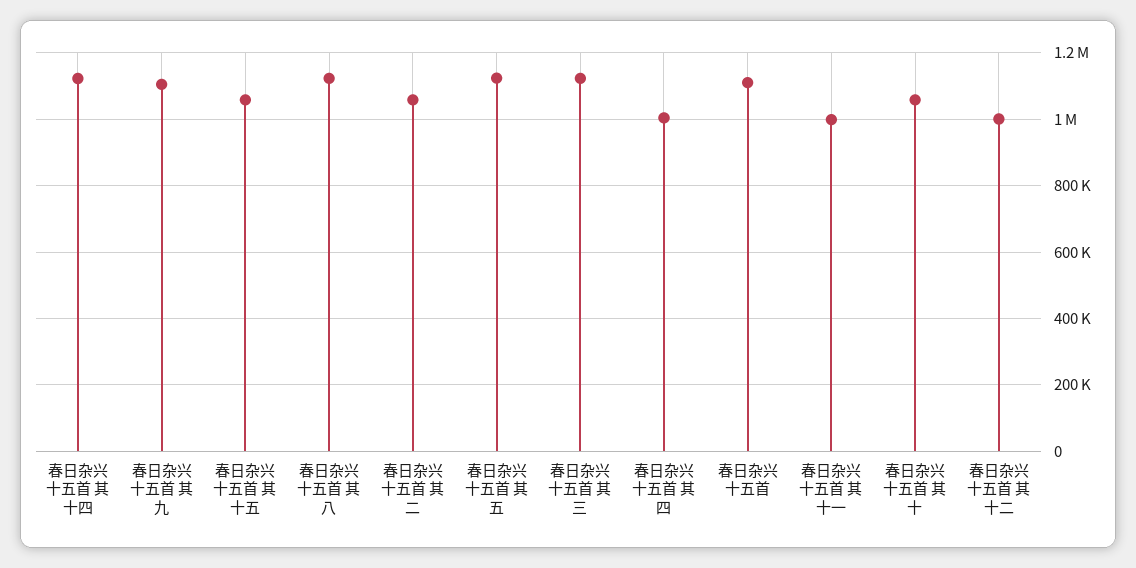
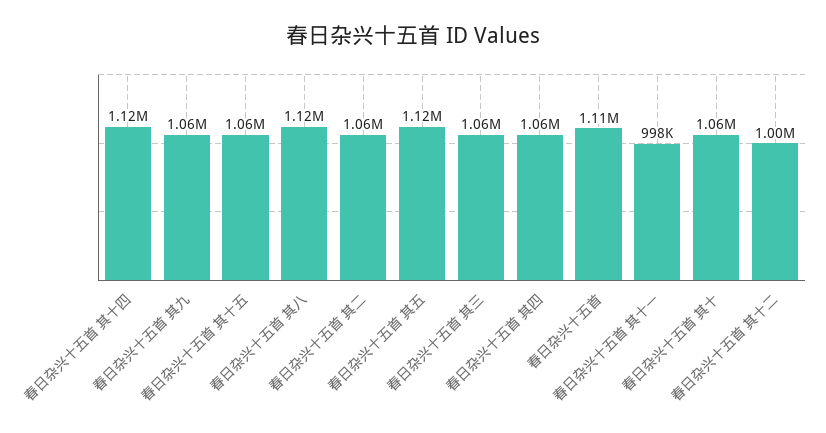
春日杂兴十五首 其九: 1100000 -> 1060000
春日杂兴十五首 其三: 1120000 -> 1060000
春日杂兴十五首 其四: 1000000 -> 1060000

